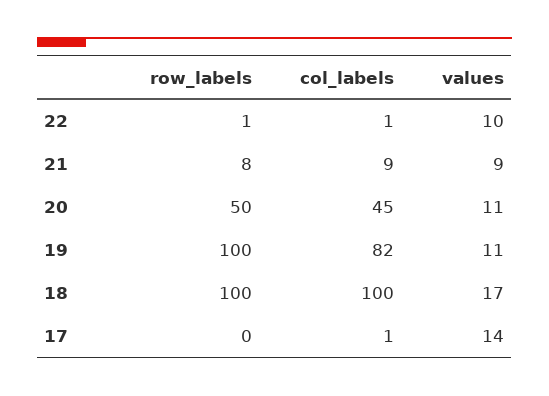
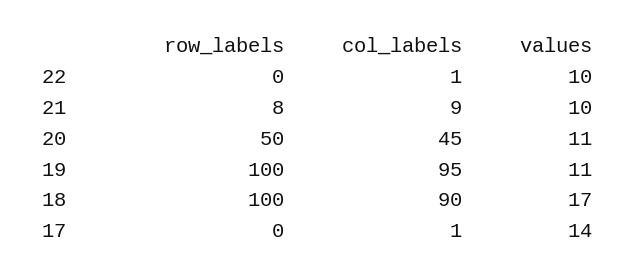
row_labels, 22: 1 -> 0
values, 21: 9 -> 10
col_labels, 19: 82 -> 95
col_labels, 18: 100 -> 90

